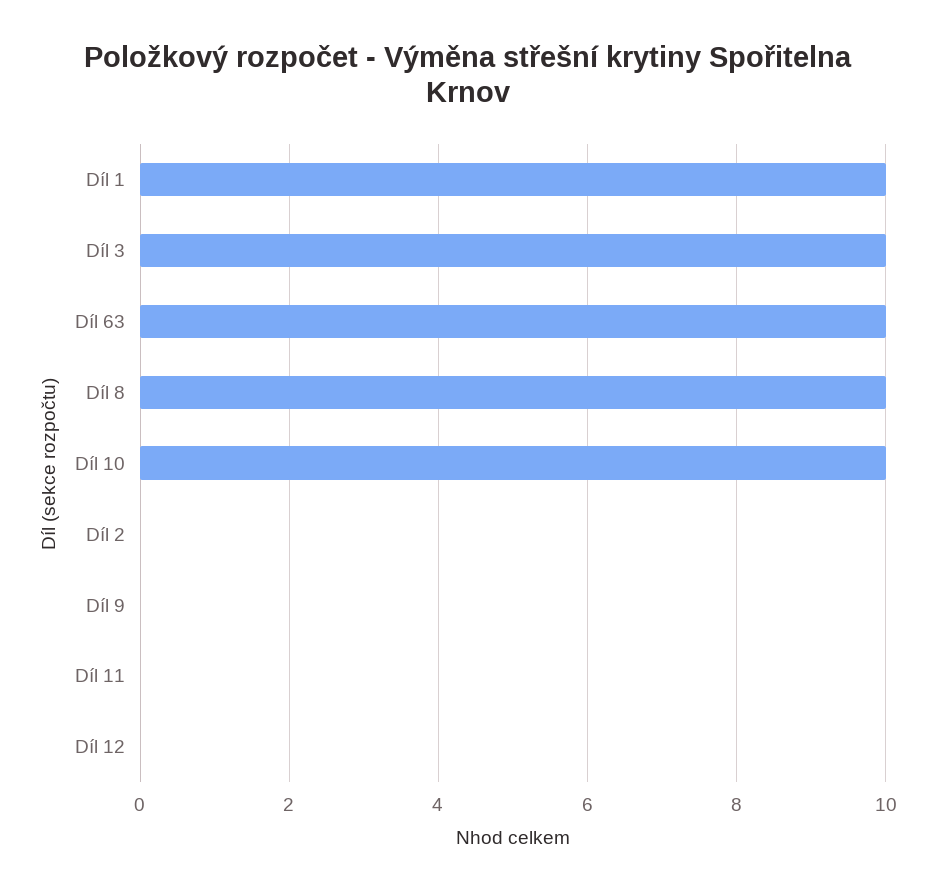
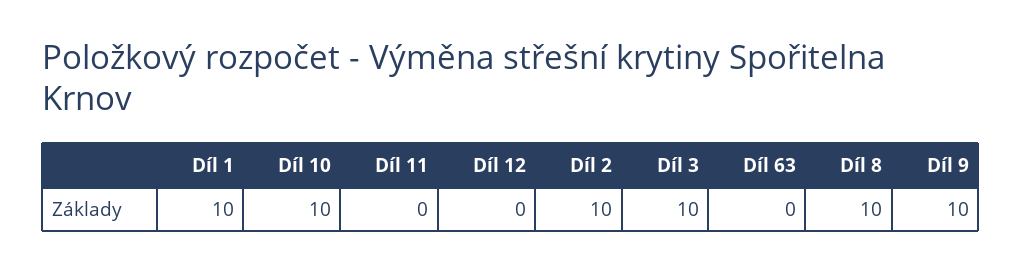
Díl 63: 10 -> 0
Díl 2: 0 -> 10
Díl 9: 0 -> 10

